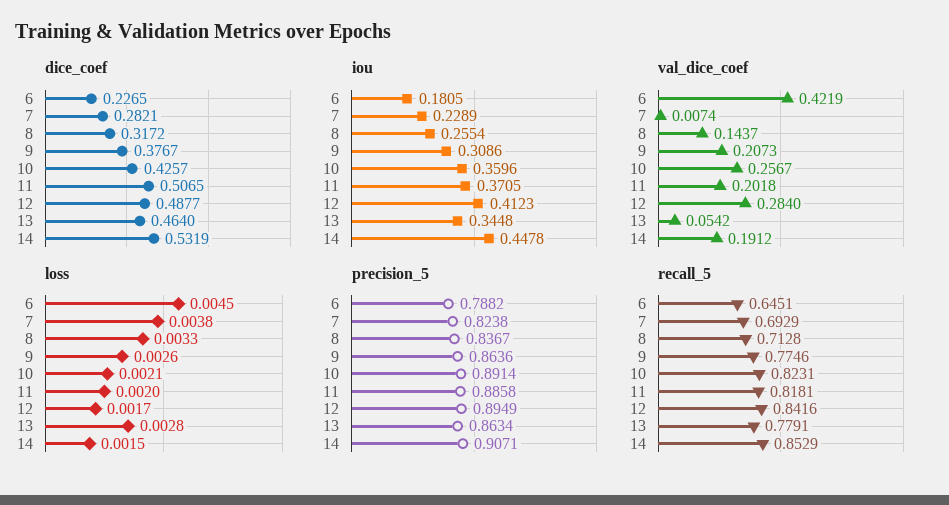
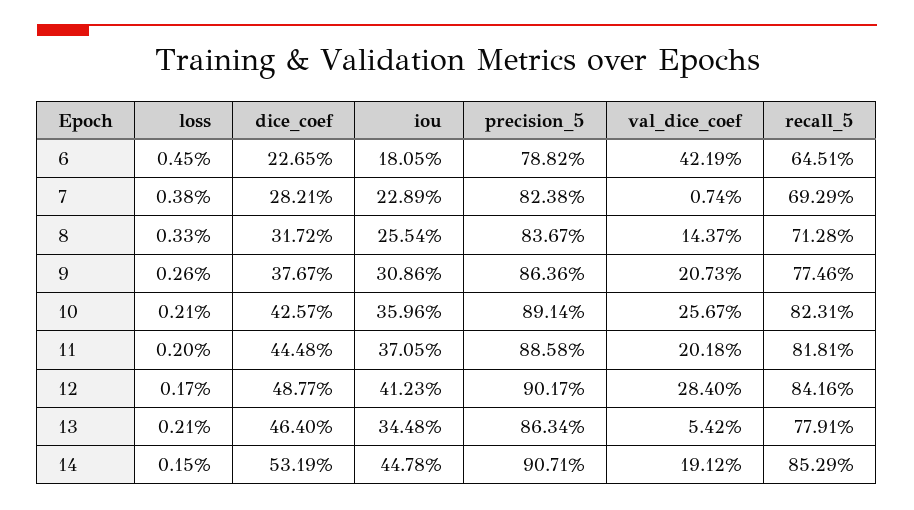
dice_coef, 11: 0.5065 -> 0.4448
loss, 13: 0.0028 -> 0.0021
precision_5, 12: 0.8949 -> 0.9017

